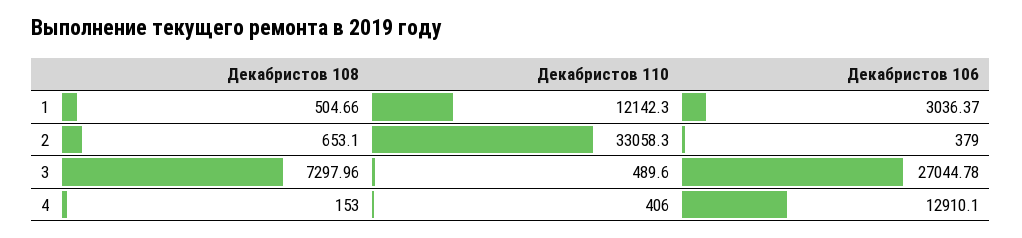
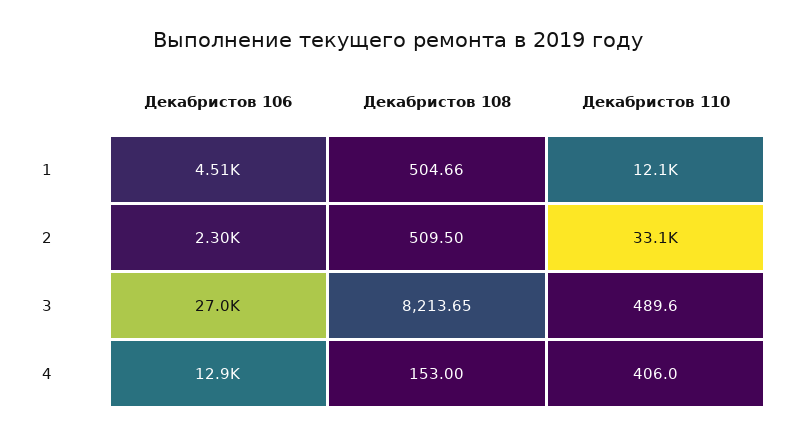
Декабристов 106, 1: 3036.37 -> 4510
Декабристов 108, 2: 653.1 -> 509.5
Декабристов 106, 2: 379 -> 2300
Декабристов 108, 3: 7297.96 -> 8213.65

